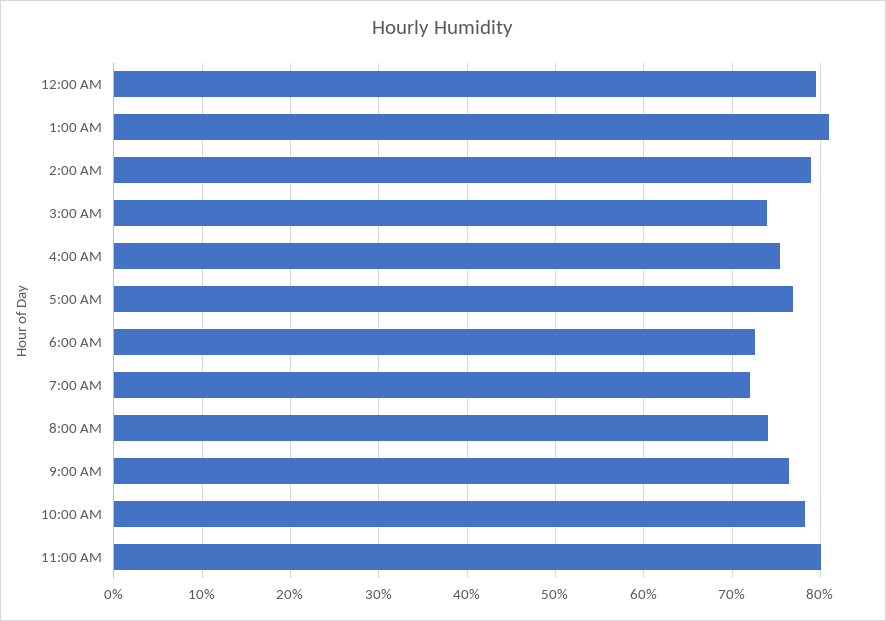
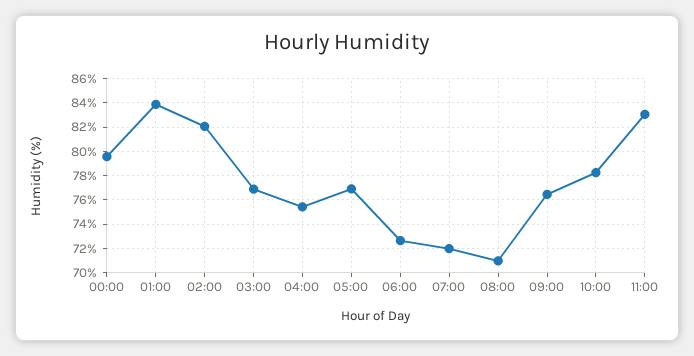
1:00 AM: 81 -> 84
2:00 AM: 79 -> 82
3:00 AM: 74 -> 77
8:00 AM: 74 -> 71
11:00 AM: 80 -> 83

